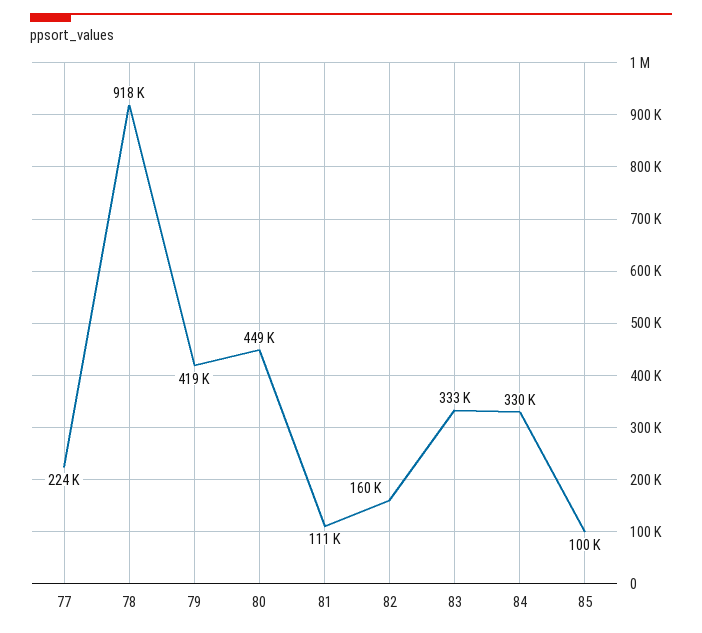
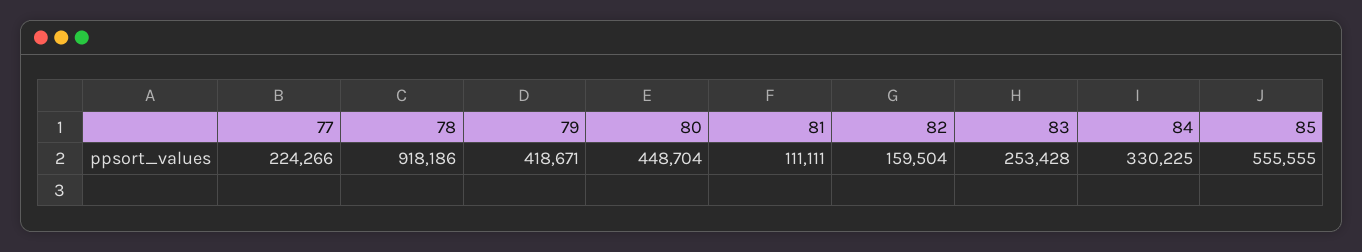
83: 333000 -> 253428
85: 100000 -> 555555

